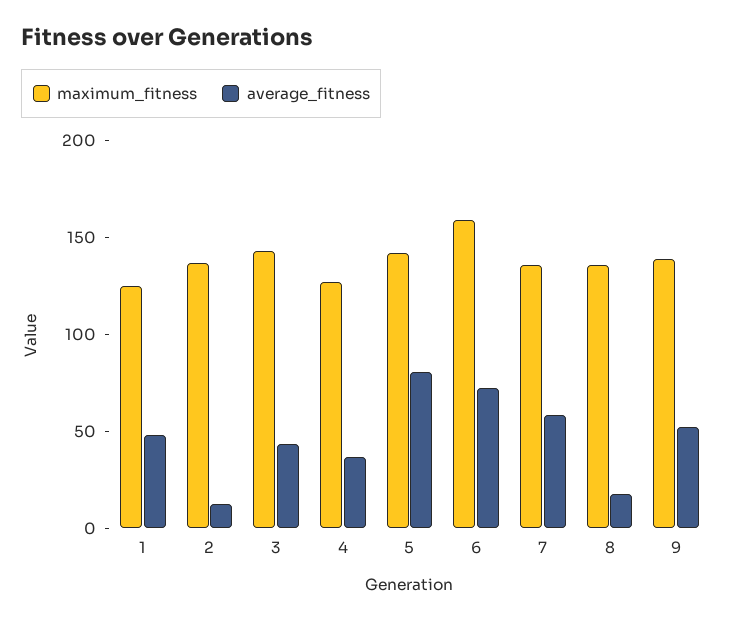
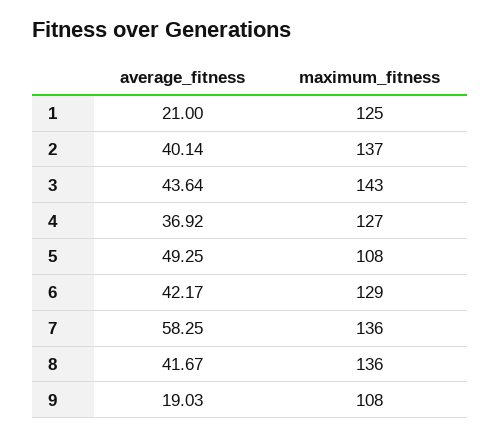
average_fitness, 1: 50 -> 21
average_fitness, 2: 10 -> 40.14
maximum_fitness, 5: 140 -> 108
average_fitness, 5: 80 -> 49.25
maximum_fitness, 6: 160 -> 129
average_fitness, 6: 70 -> 42.17
average_fitness, 8: 20 -> 41.67
maximum_fitness, 9: 140 -> 108
average_fitness, 9: 50 -> 19.03

